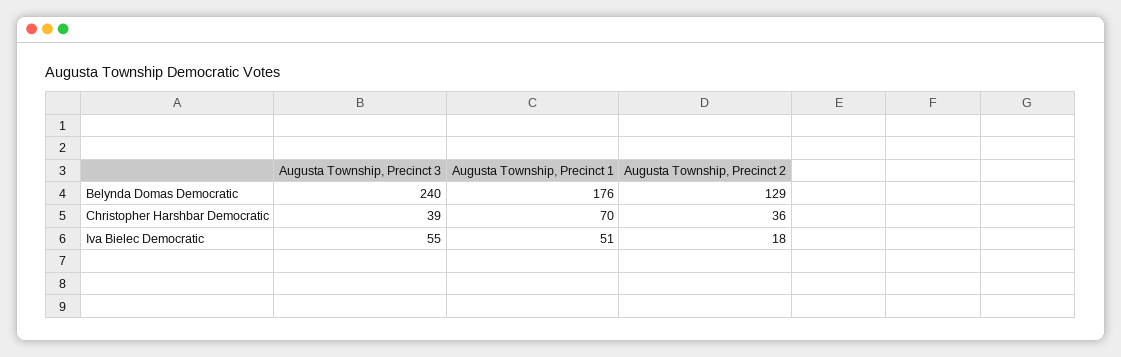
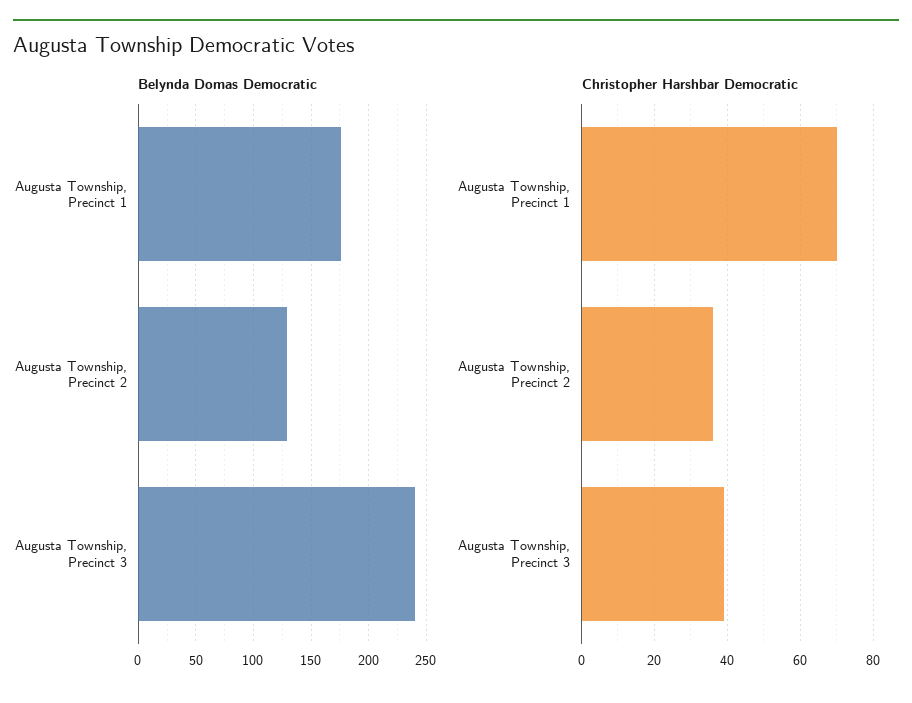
Iva Bielec Democratic, Augusta Township, Precinct 3: 55 -> none
Iva Bielec Democratic, Augusta Township, Precinct 1: 51 -> none
Iva Bielec Democratic, Augusta Township, Precinct 2: 18 -> none

